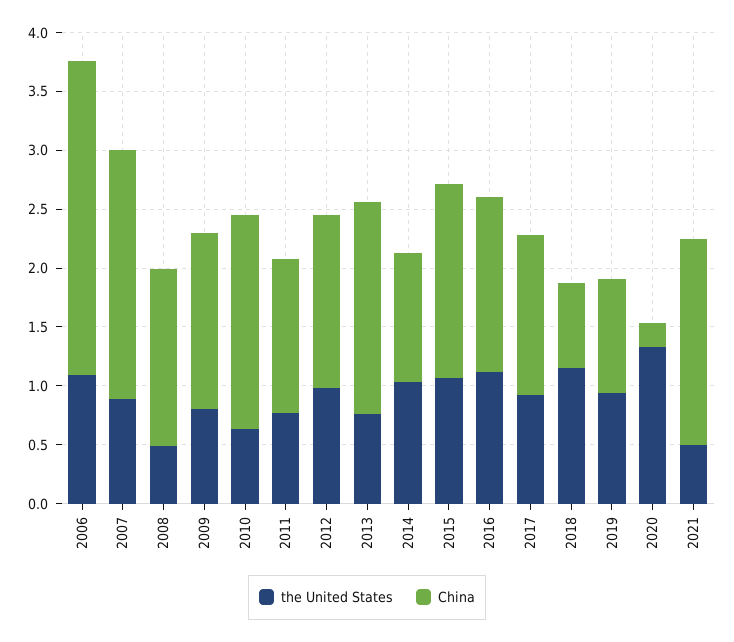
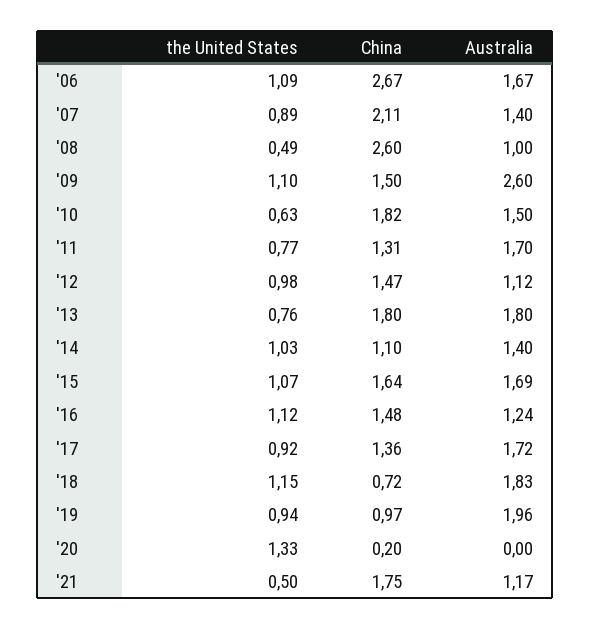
China, 2008: 1.5 -> 2.6
the United States, 2009: 0.8 -> 1.1
Australia, 2006: none -> 1.67
Australia, 2007: none -> 1.4
Australia, 2008: none -> 1
Australia, 2009: none -> 2.6
Australia, 2010: none -> 1.5
Australia, 2011: none -> 1.7
Australia, 2012: none -> 1.12
Australia, 2013: none -> 1.8
Australia, 2014: none -> 1.4
Australia, 2015: none -> 1.69
Australia, 2016: none -> 1.24
Australia, 2017: none -> 1.72
Australia, 2018: none -> 1.83
Australia, 2019: none -> 1.96
Australia, 2020: none -> 0
Australia, 2021: none -> 1.17

